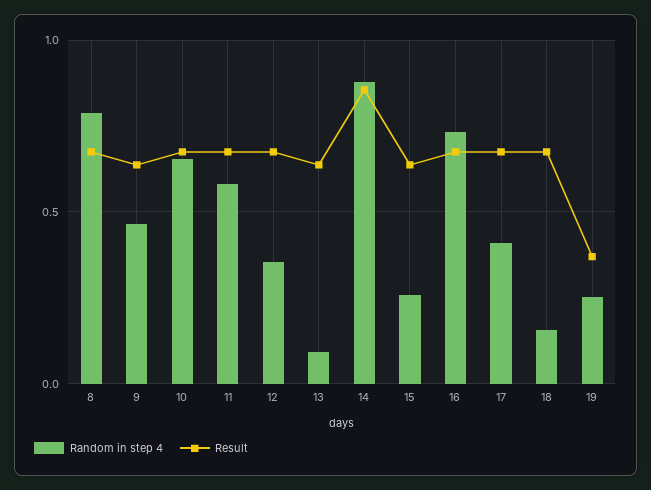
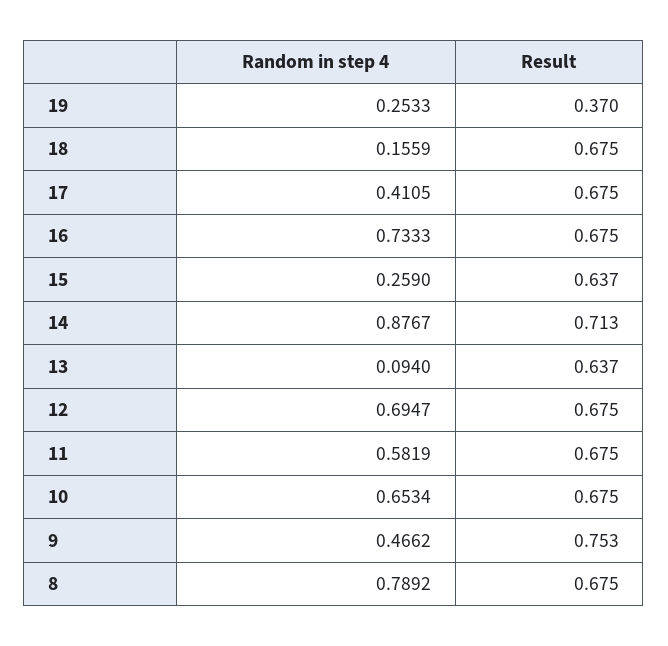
Result, 9: 0.65 -> 0.753
Random in step 4, 12: 0.35 -> 0.6947
Result, 14: 0.85 -> 0.713

